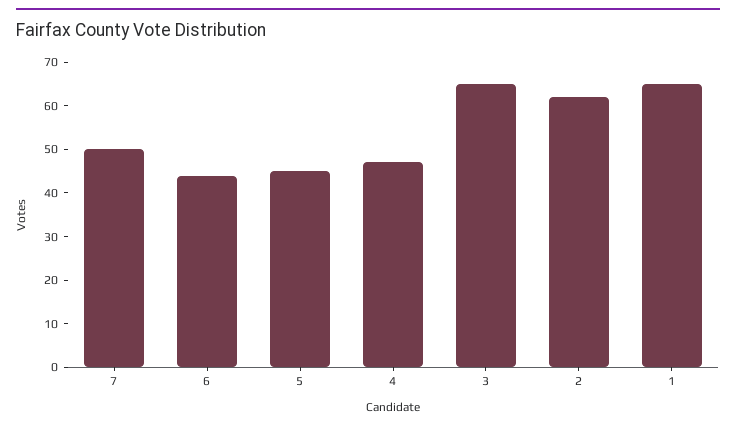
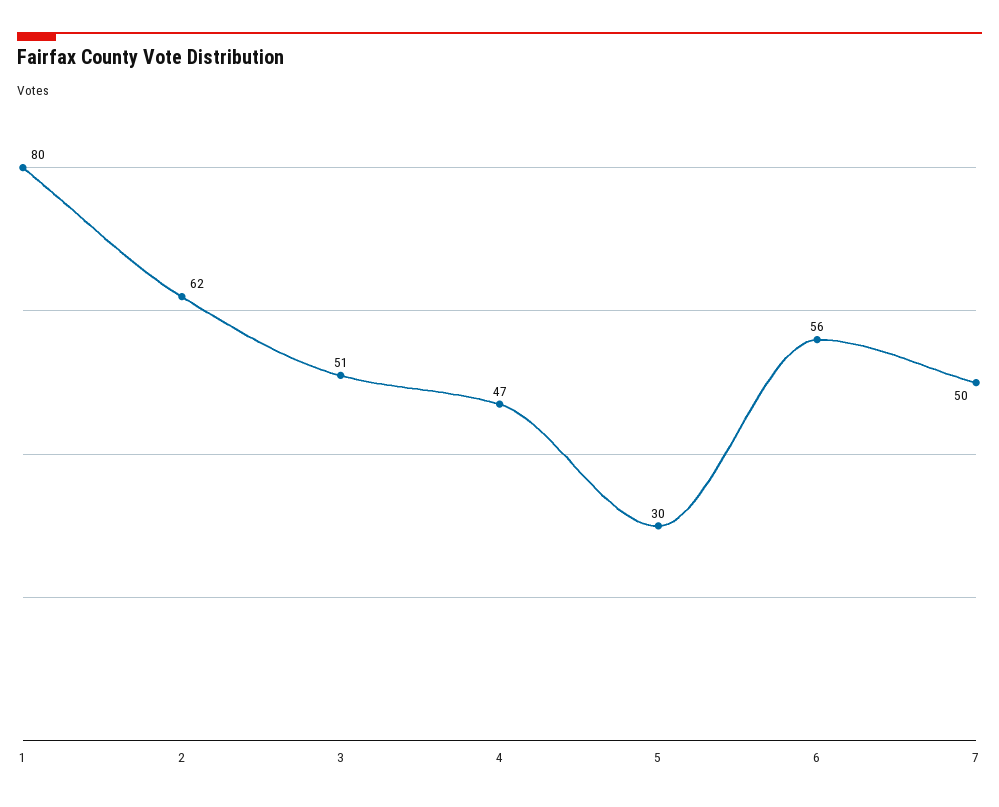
6: 45 -> 56
5: 45 -> 30
3: 65 -> 51
1: 65 -> 80

